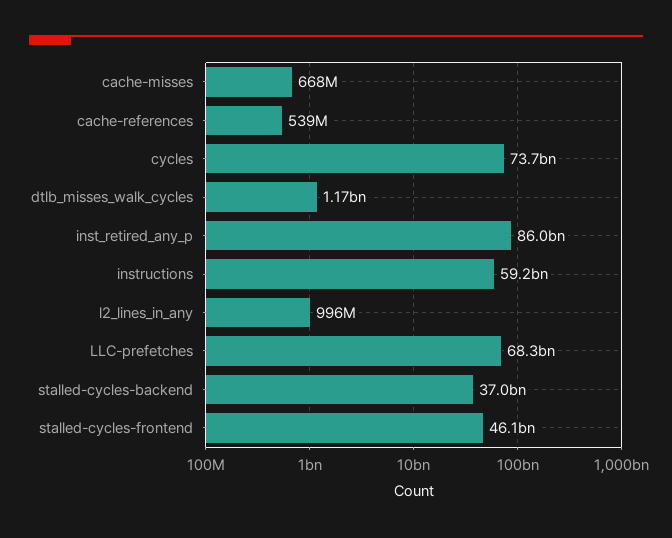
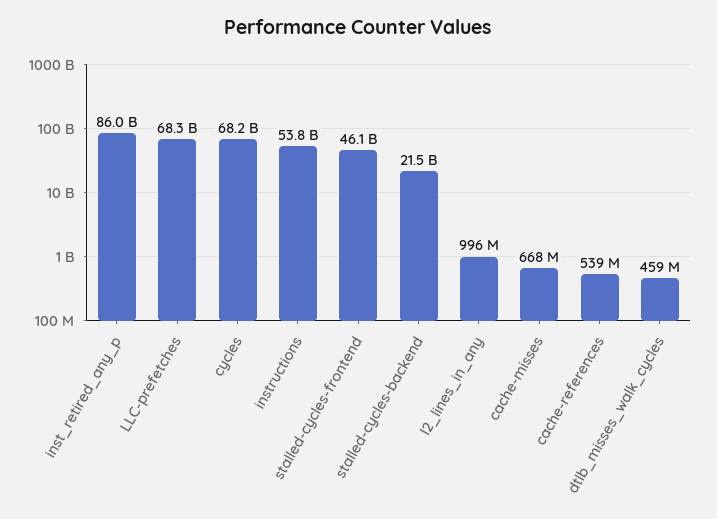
cycles: 73700000000 -> 68200000000
dtlb_misses_walk_cycles: 1170000000 -> 459000000
instructions: 59200000000 -> 53800000000
stalled-cycles-backend: 37000000000 -> 21500000000

